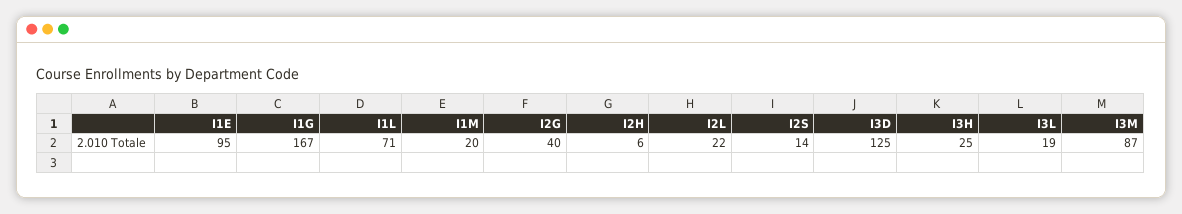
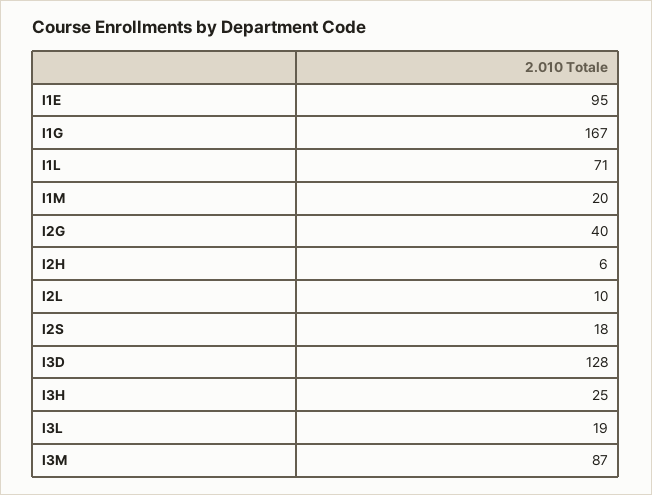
I2L: 22 -> 10
I2S: 14 -> 18
I3D: 125 -> 128

